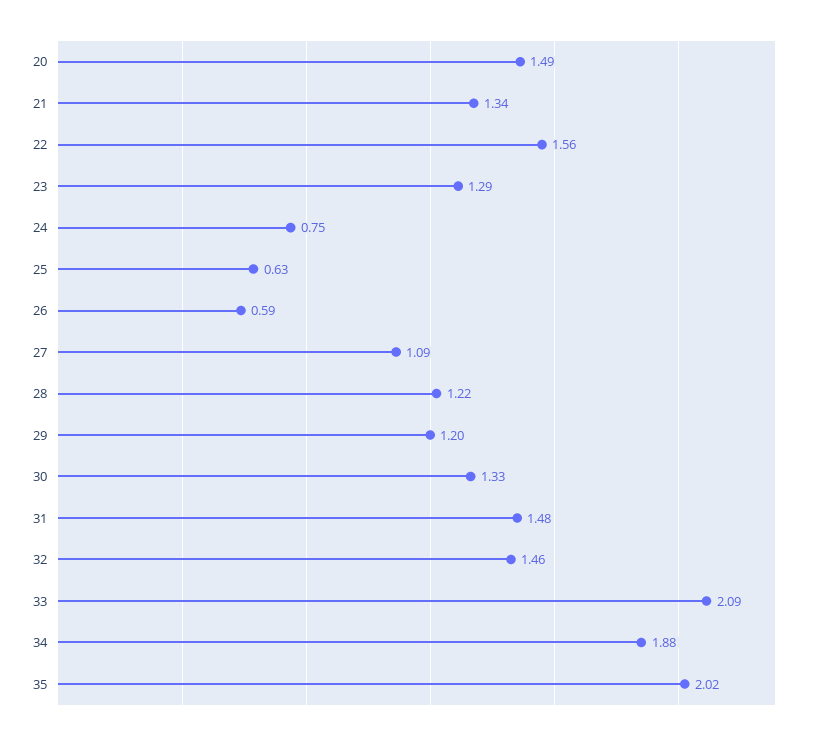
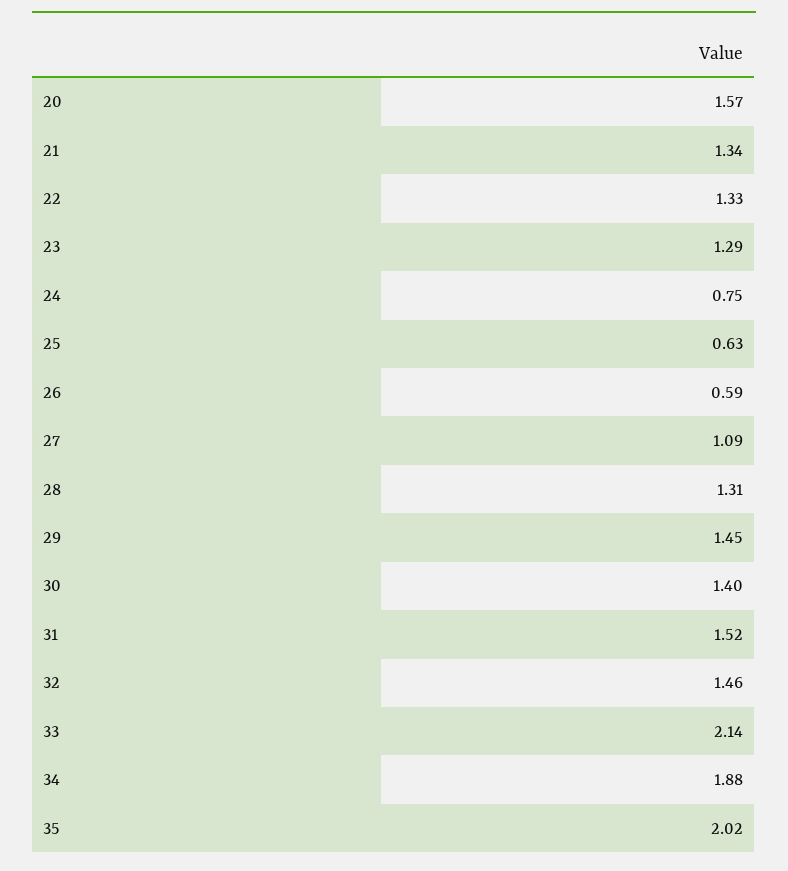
20: 1.49 -> 1.57
22: 1.56 -> 1.33
28: 1.22 -> 1.31
29: 1.2 -> 1.45
30: 1.33 -> 1.4
31: 1.48 -> 1.52
33: 2.09 -> 2.14

